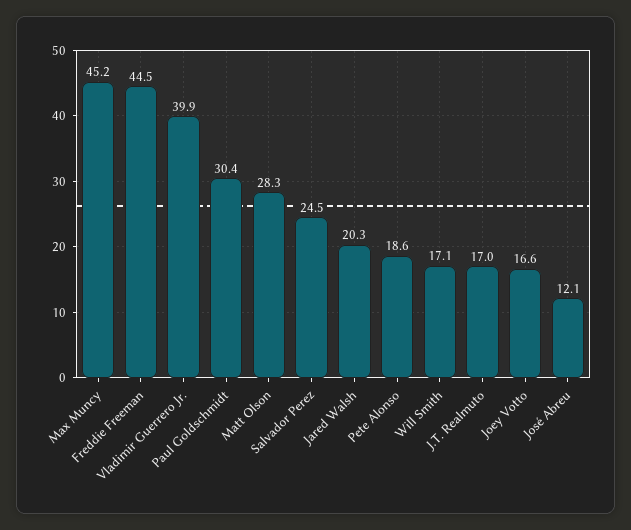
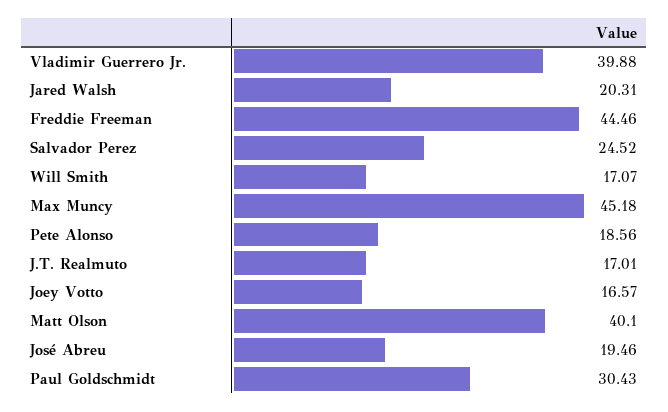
Matt Olson: 28.3 -> 40.1
José Abreu: 12.1 -> 19.46

